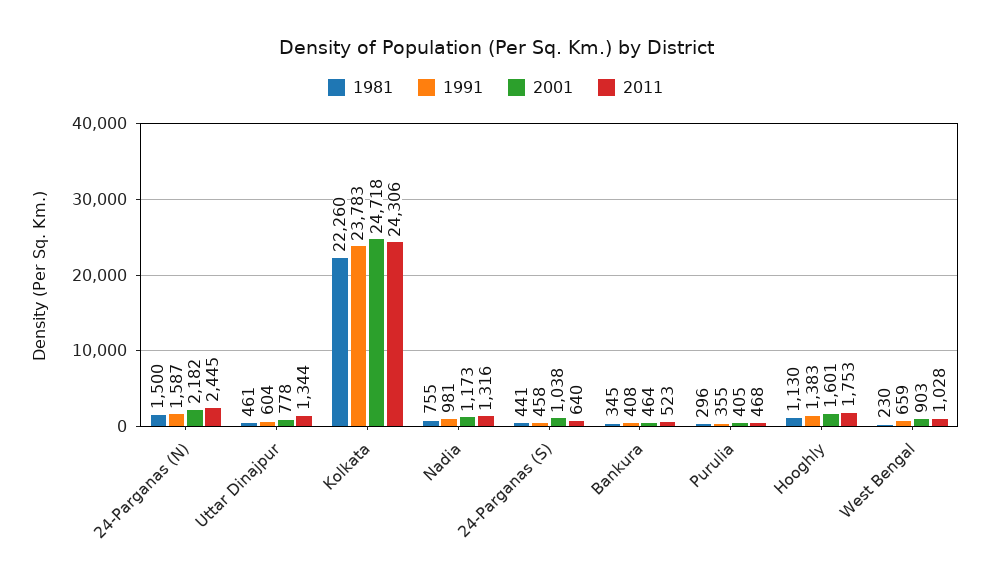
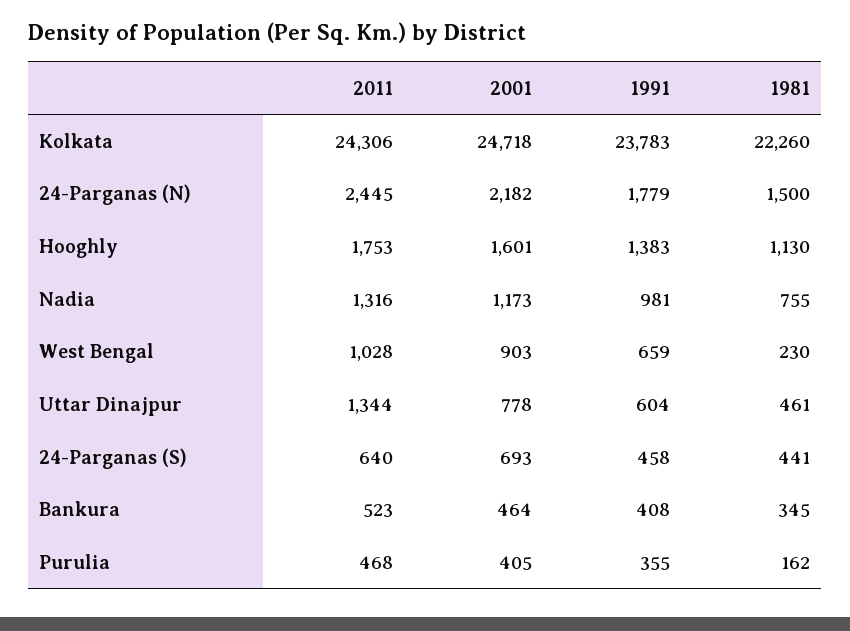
1991, 24-Parganas (N): 1587 -> 1779
2001, 24-Parganas (S): 1038 -> 693
1981, Purulia: 296 -> 162

